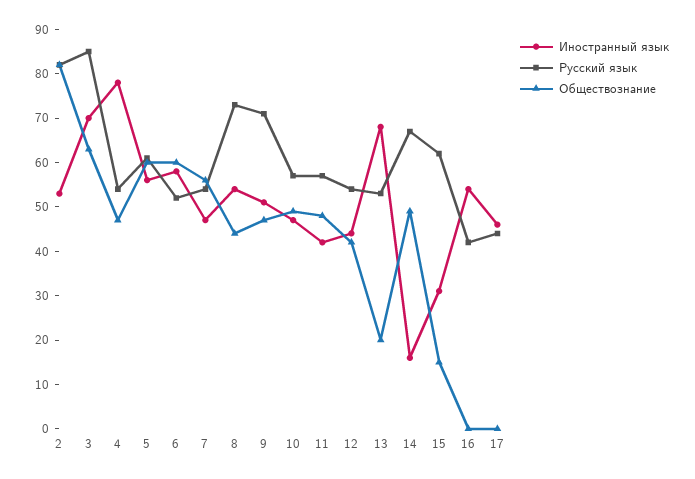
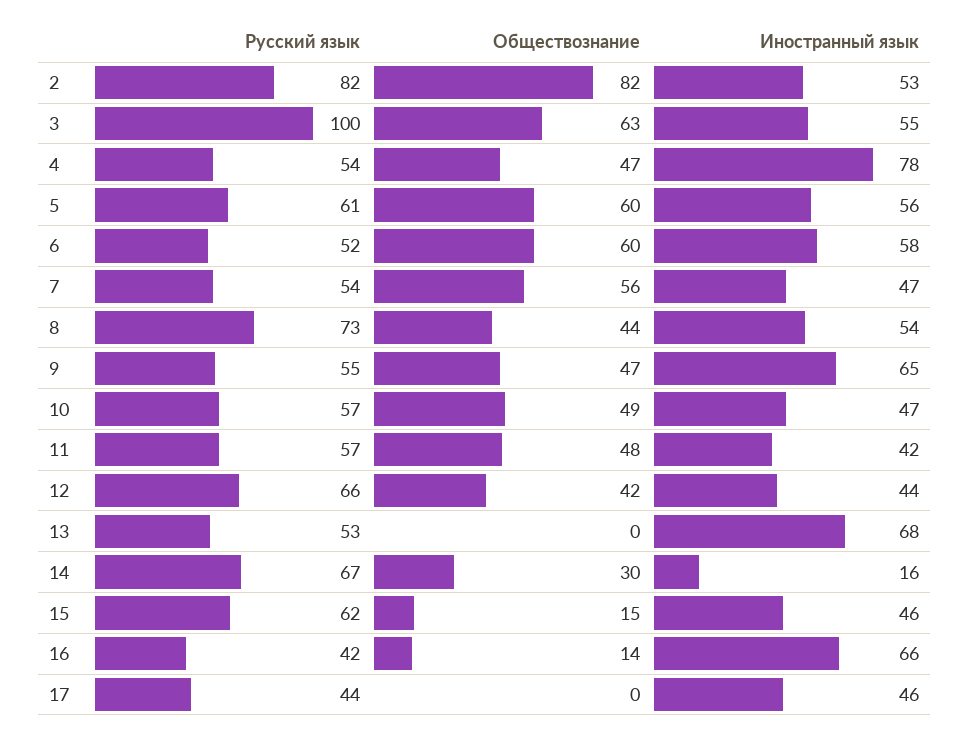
Иностранный язык, 3: 70 -> 55
Русский язык, 3: 85 -> 100
Иностранный язык, 9: 50 -> 65
Русский язык, 9: 70 -> 55
Русский язык, 12: 55 -> 66
Обществознание, 13: 20 -> 0
Обществознание, 14: 50 -> 30
Иностранный язык, 15: 30 -> 46
Иностранный язык, 16: 55 -> 66
Обществознание, 16: 0 -> 14

